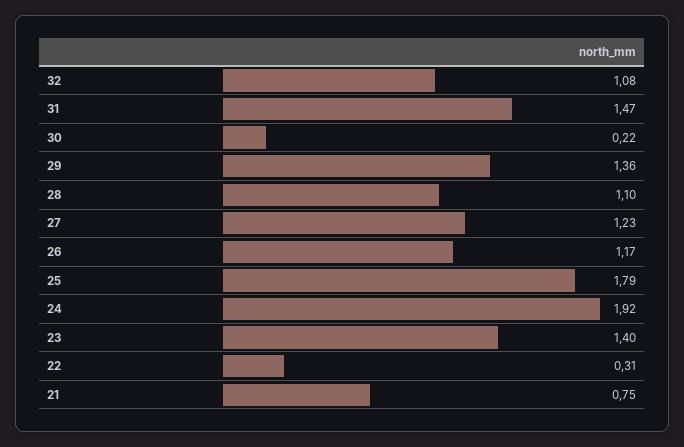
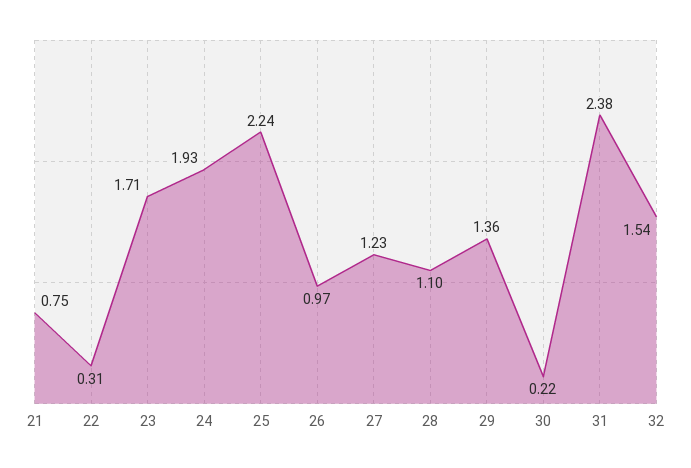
32: 1.08 -> 1.54
31: 1.47 -> 2.38
26: 1.17 -> 0.97
25: 1.79 -> 2.24
24: 1.92 -> 1.93
23: 1.4 -> 1.71

